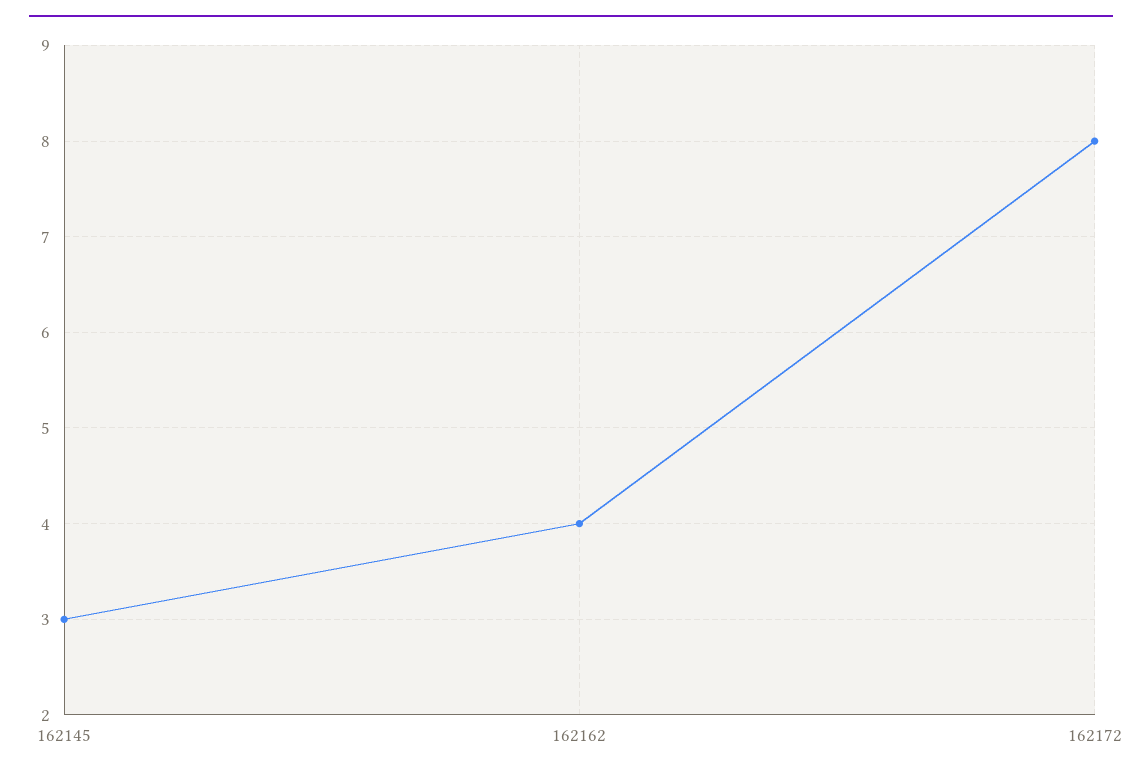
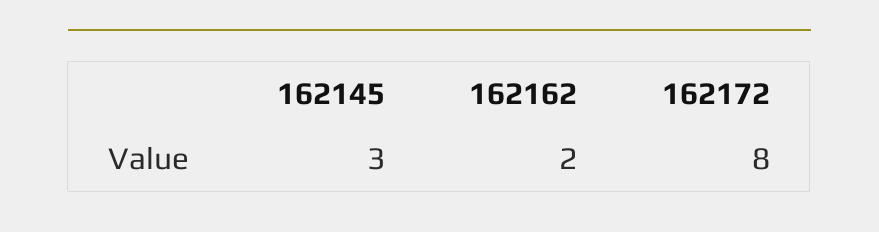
162162: 4 -> 2

